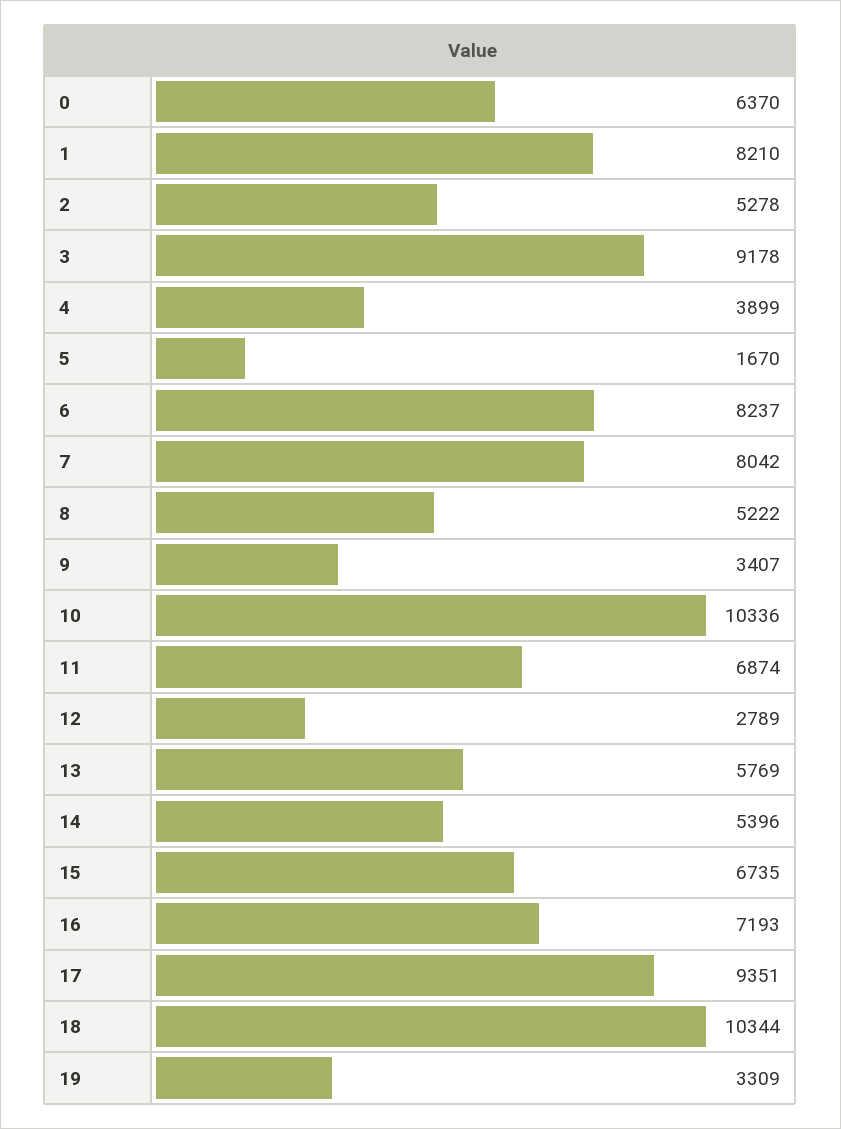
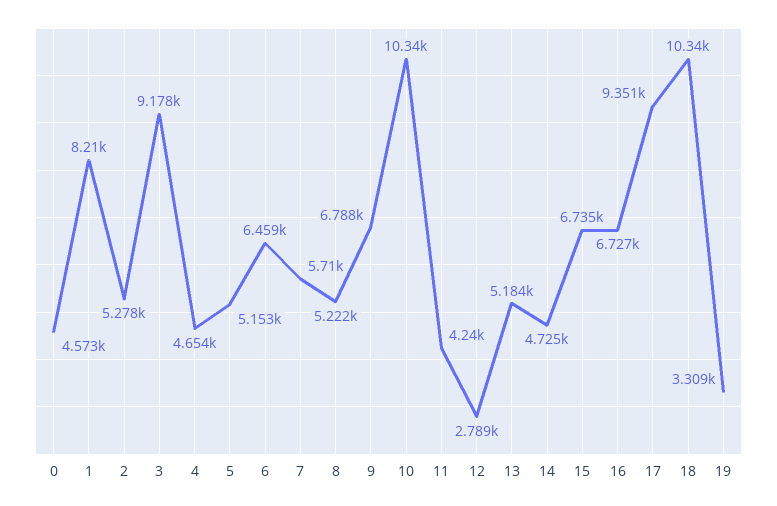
0: 6370 -> 4573
4: 3899 -> 4654
5: 1670 -> 5153
6: 8237 -> 6459
7: 8042 -> 5710
9: 3407 -> 6788
11: 6874 -> 4240
13: 5769 -> 5184
14: 5396 -> 4725
16: 7193 -> 6727

